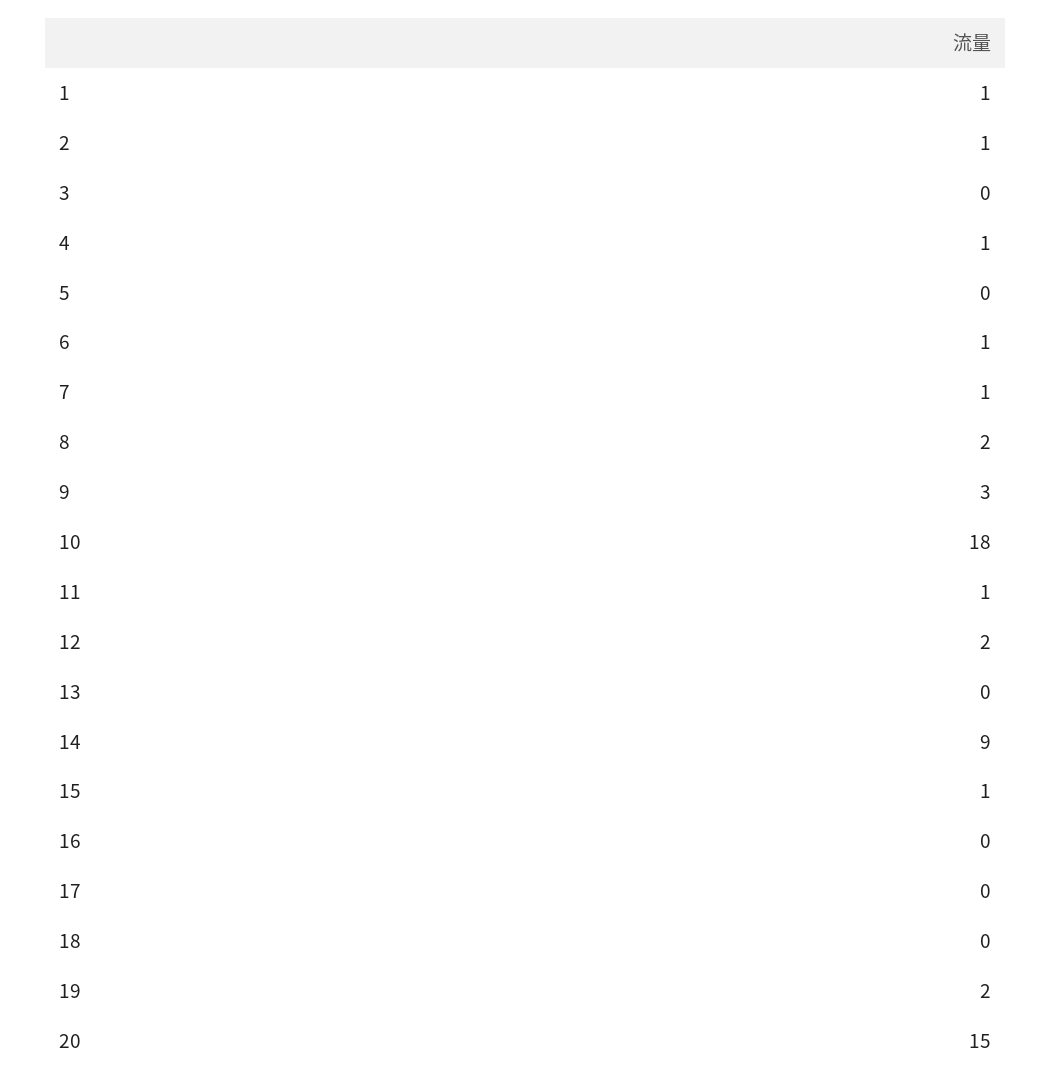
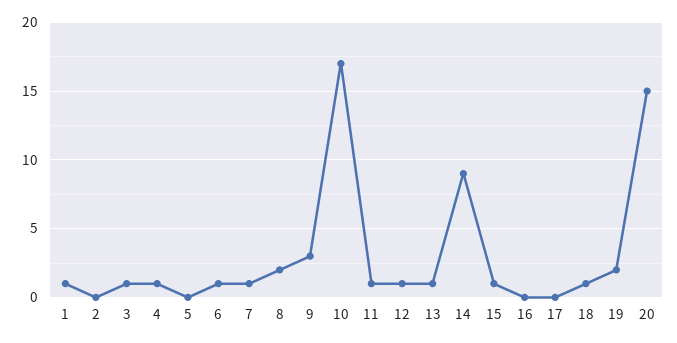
2: 1 -> 0
3: 0 -> 1
10: 18 -> 17
12: 2 -> 1
13: 0 -> 1
18: 0 -> 1

